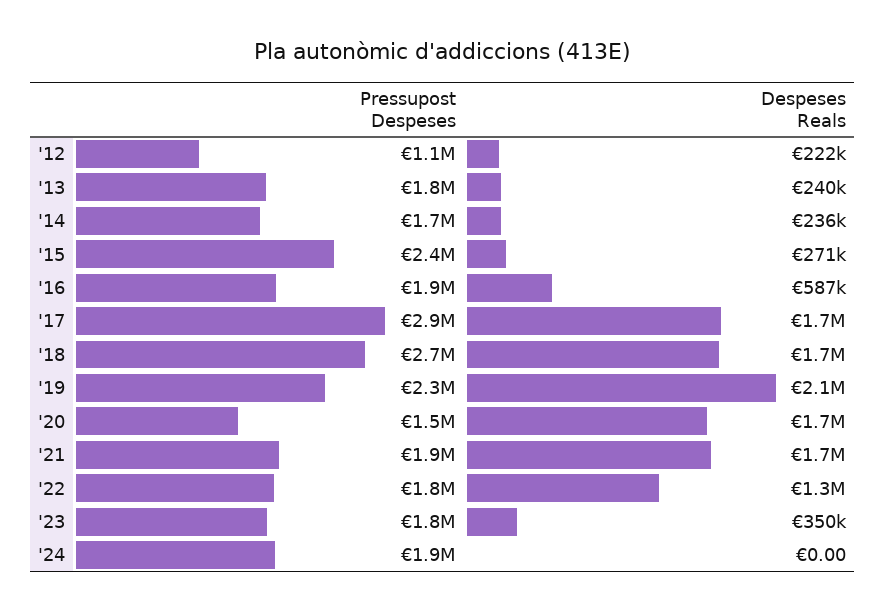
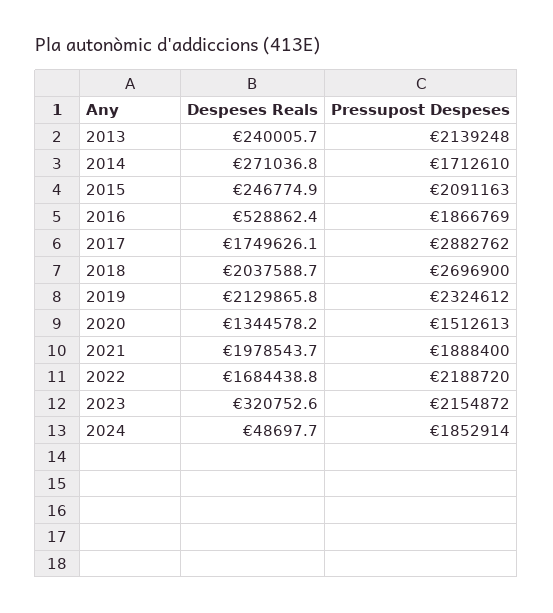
Pressupost Despeses, '12: 1100000 -> none
Despeses Reals, '12: 222000 -> none
Pressupost Despeses, '13: 1800000 -> 2139248
Despeses Reals, '14: 236000 -> 271036.8
Pressupost Despeses, '15: 2400000 -> 2091163
Despeses Reals, '15: 271000 -> 246774.9
Despeses Reals, '16: 587000 -> 528862.4
Despeses Reals, '18: 1700000 -> 2037588.7
Despeses Reals, '20: 1700000 -> 1344578.2
Despeses Reals, '21: 1700000 -> 1978543.7
Pressupost Despeses, '22: 1800000 -> 2188720
Despeses Reals, '22: 1300000 -> 1684438.8
Pressupost Despeses, '23: 1800000 -> 2154872
Despeses Reals, '23: 350000 -> 320752.6
Despeses Reals, '24: 0 -> 48697.7

